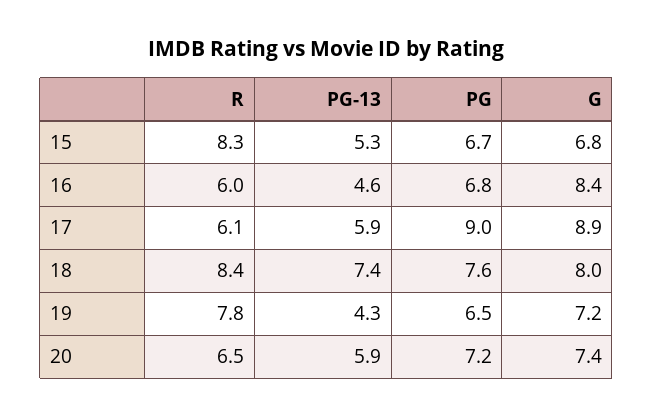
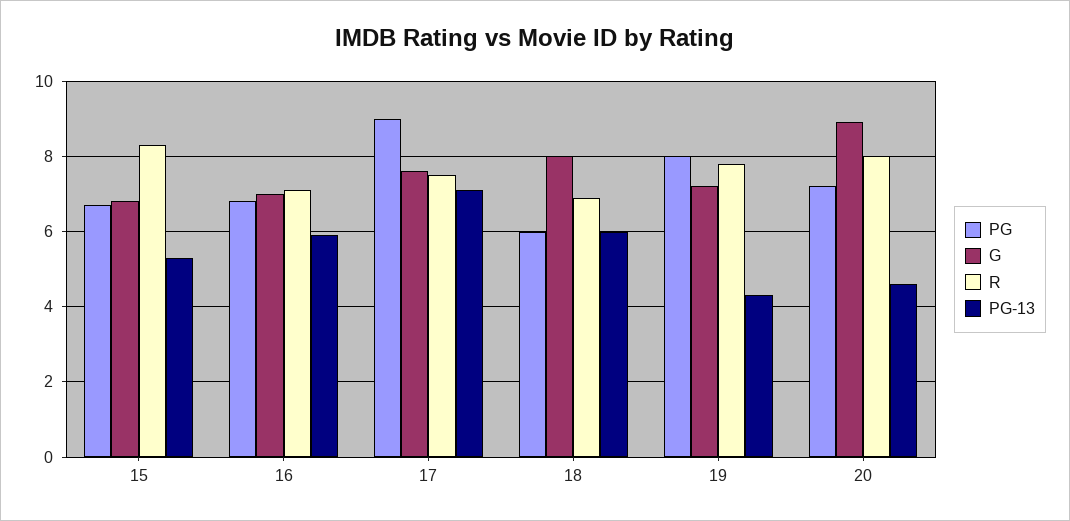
R, 16: 6 -> 7
PG-13, 16: 4.6 -> 6
G, 16: 8.4 -> 7
R, 17: 6.1 -> 7.5
PG-13, 17: 5.9 -> 7
G, 17: 8.9 -> 7.5
R, 18: 8.4 -> 7
PG-13, 18: 7.4 -> 6
PG, 18: 7.6 -> 6
PG, 19: 6.5 -> 8
R, 20: 6.5 -> 8
PG-13, 20: 5.9 -> 4.5
G, 20: 7.4 -> 9

